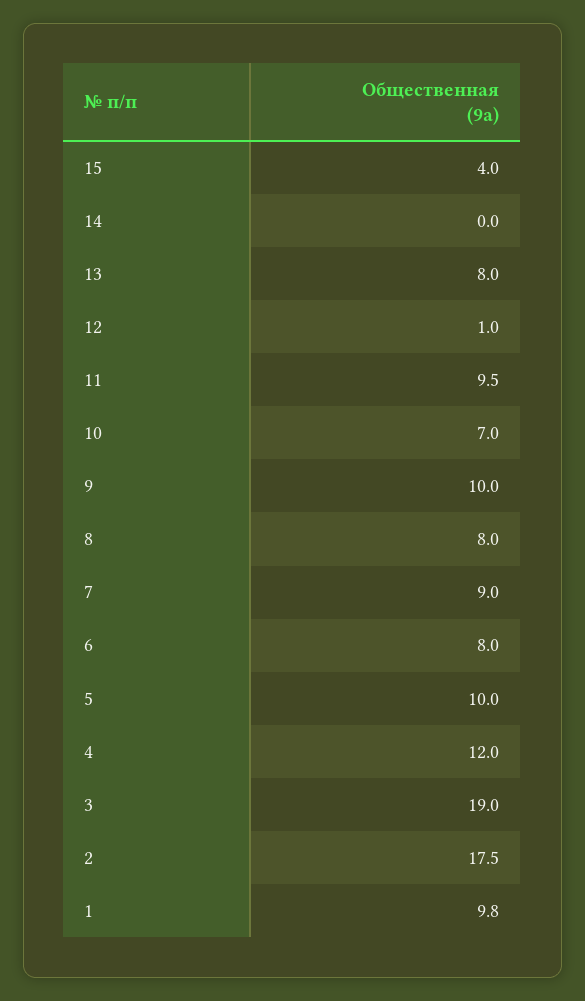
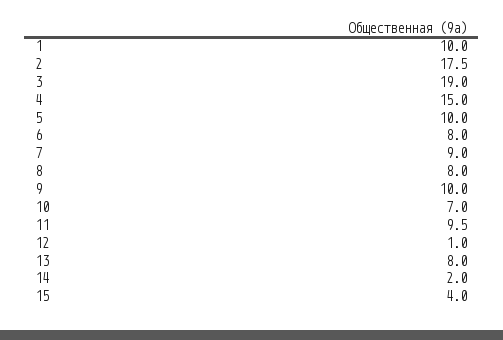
14: 0 -> 2
4: 12 -> 15
1: 9.8 -> 10

